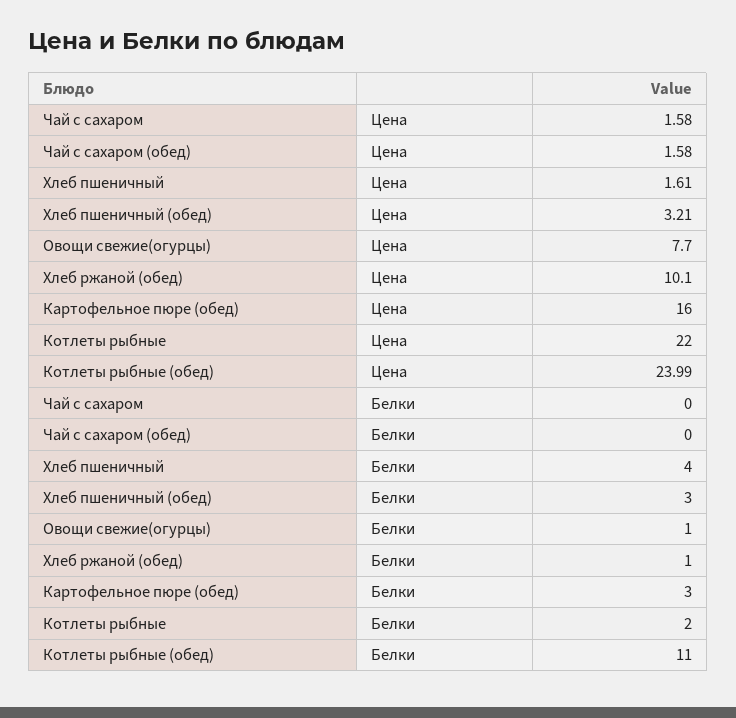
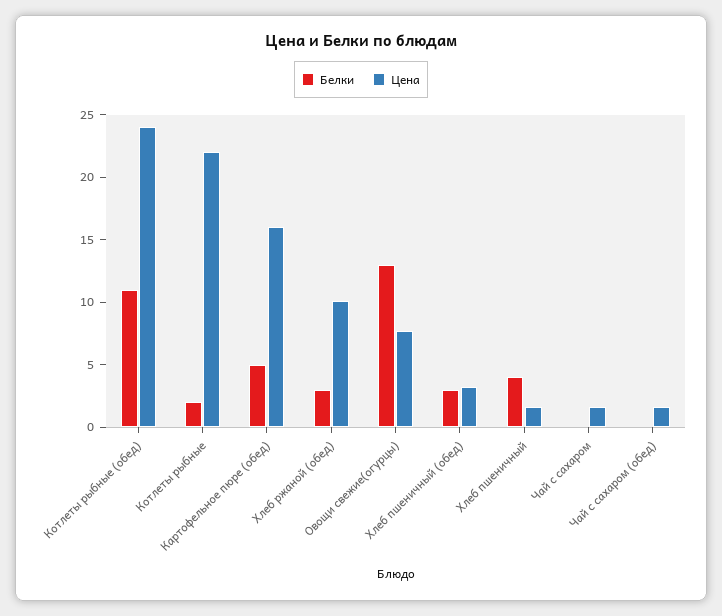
Белки, Овощи свежие(огурцы): 1 -> 13
Белки, Хлеб ржаной (обед): 1 -> 3
Белки, Картофельное пюре (обед): 3 -> 5

